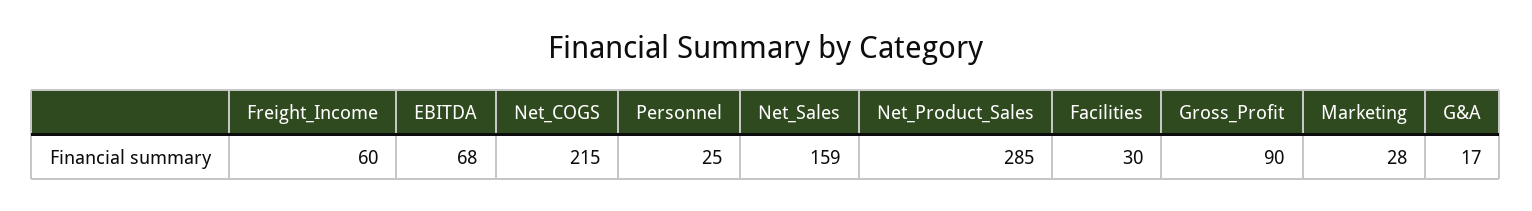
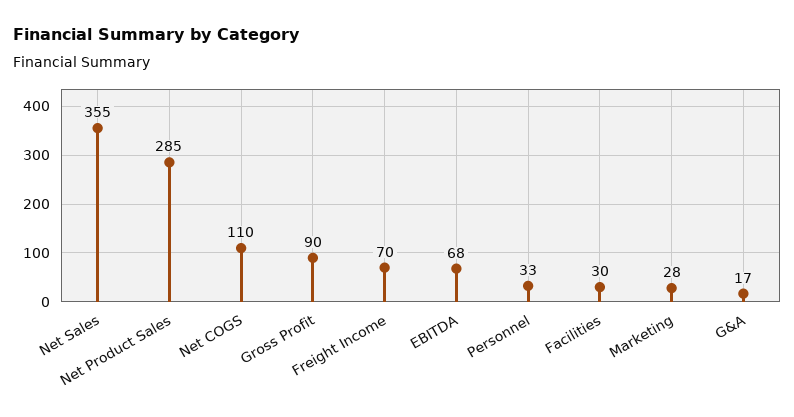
Freight_Income: 60 -> 70
Net_COGS: 215 -> 110
Personnel: 25 -> 33
Net_Sales: 159 -> 355

